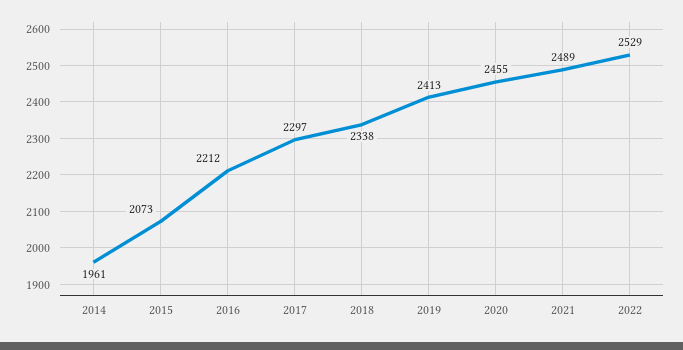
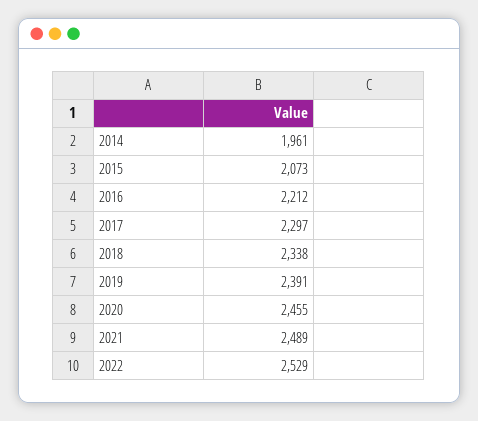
2019: 2413 -> 2391

